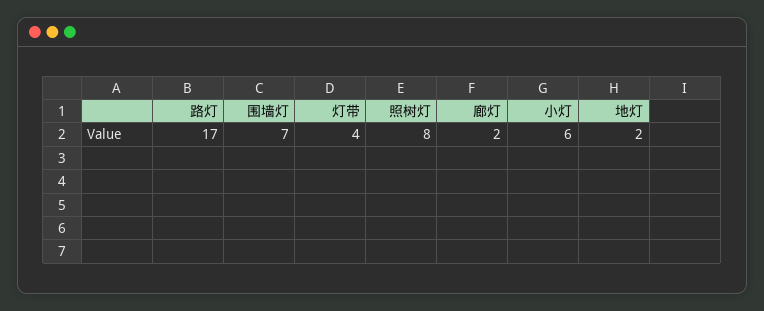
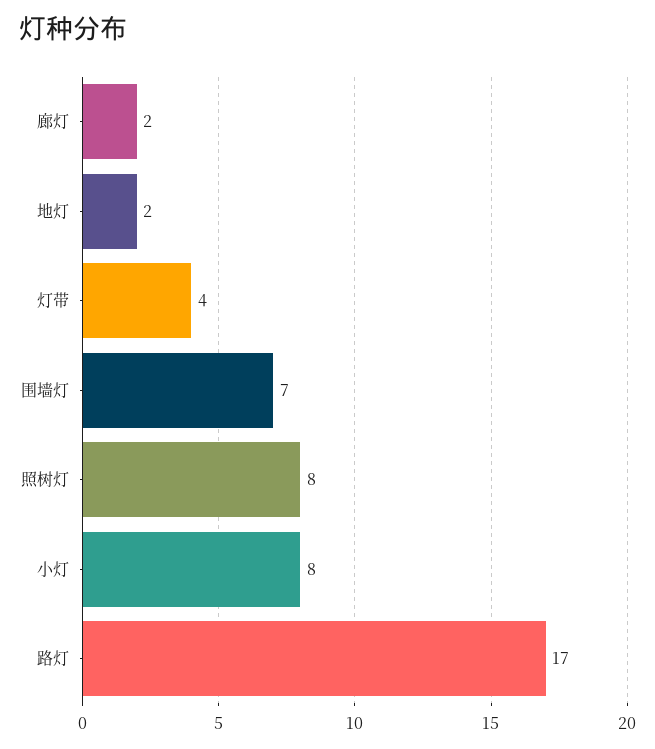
小灯: 6 -> 8

